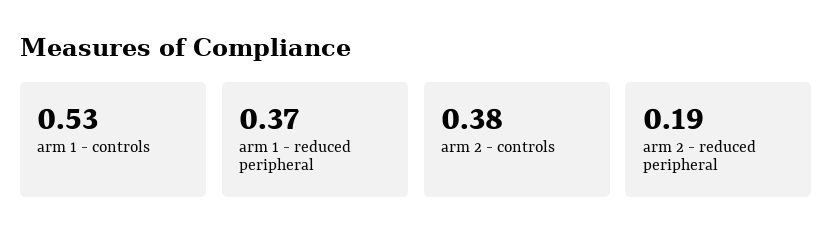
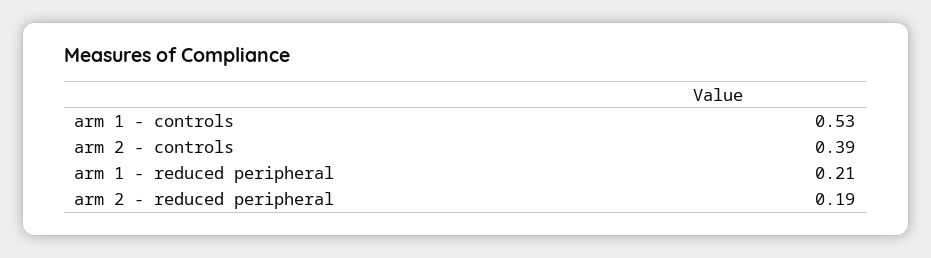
arm 1 - reduced peripheral: 0.37 -> 0.21
arm 2 - controls: 0.38 -> 0.39

